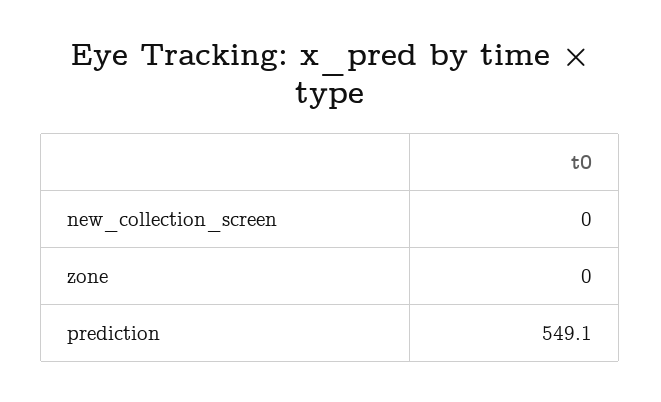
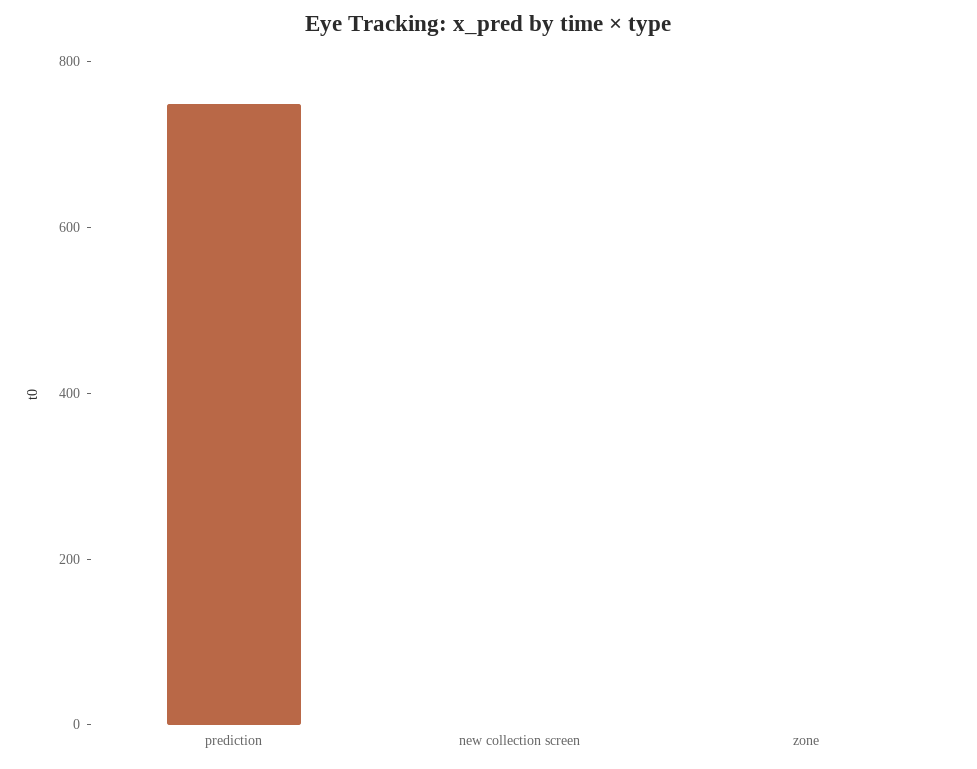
prediction: 549.1 -> 750

